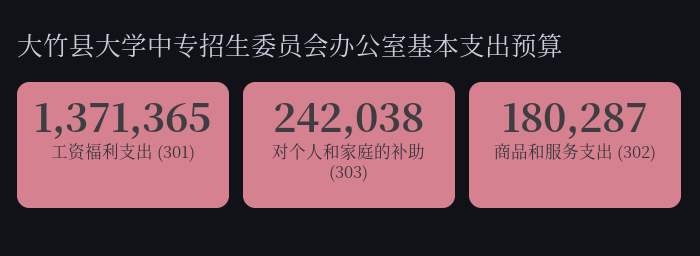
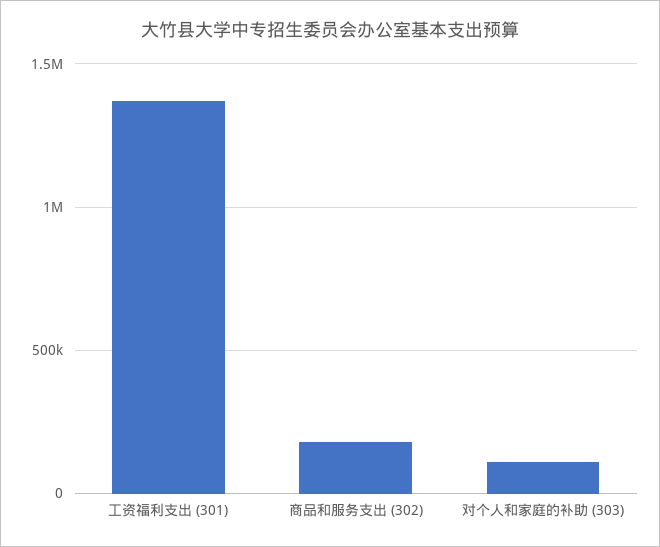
对个人和家庭的补助 (303): 242038 -> 100000

